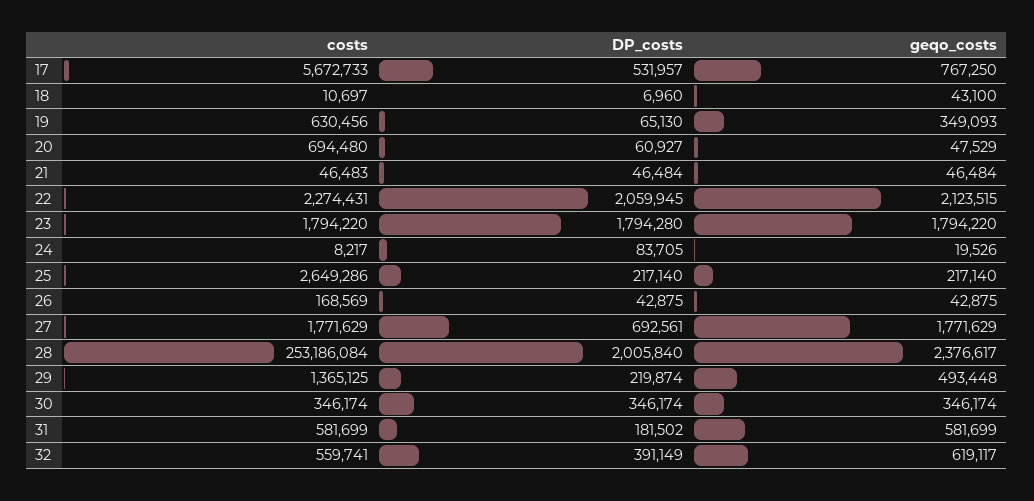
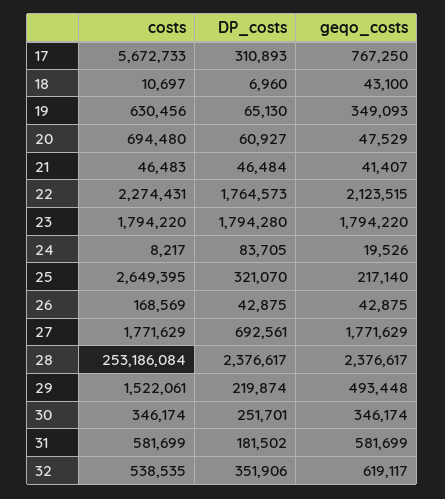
DP_costs, 17: 531957 -> 310893
geqo_costs, 21: 46484 -> 41407
DP_costs, 22: 2059945 -> 1764573
costs, 25: 2649286 -> 2649395
DP_costs, 25: 217140 -> 321070
DP_costs, 28: 2005840 -> 2376617
costs, 29: 1365125 -> 1522061
DP_costs, 30: 346174 -> 251701
costs, 32: 559741 -> 538535
DP_costs, 32: 391149 -> 351906

